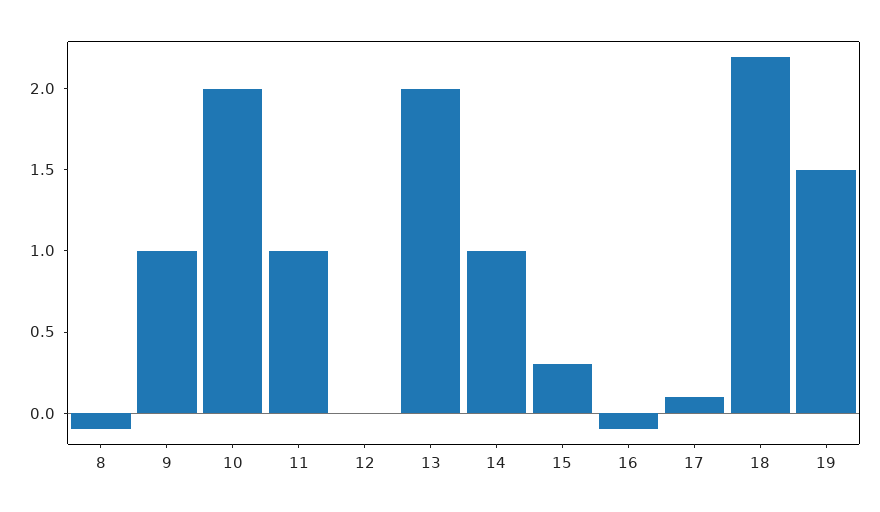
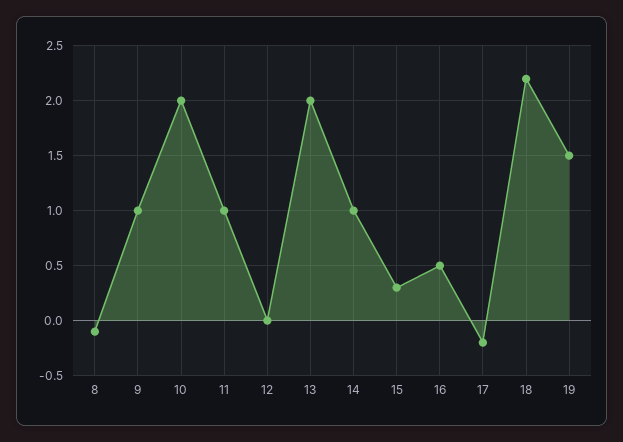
16: -0.1 -> 0.5
17: 0.1 -> -0.2

